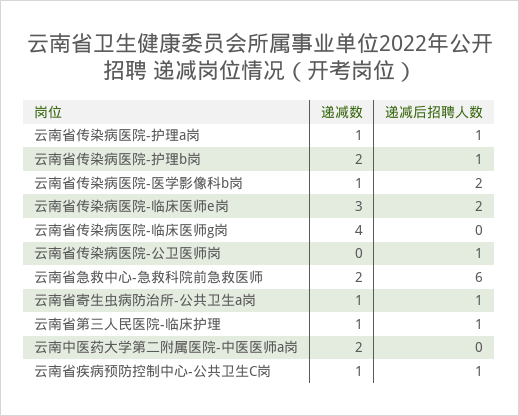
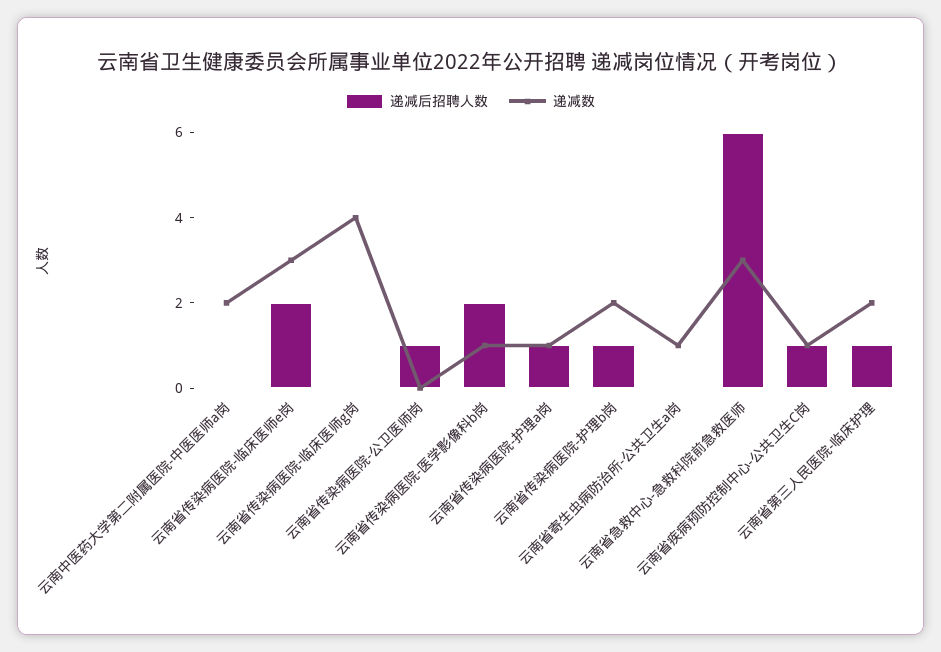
递减数, 云南省急救中心-急救科院前急救医师: 2 -> 3
递减后招聘人数, 云南省寄生虫病防治所-公共卫生a岗: 1 -> 0
递减数, 云南省第三人民医院-临床护理: 1 -> 2

